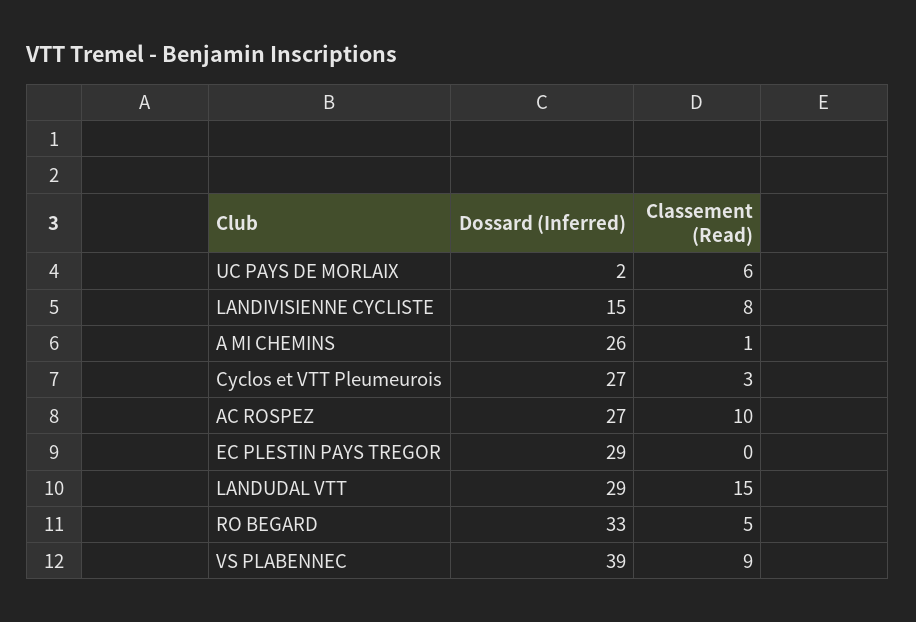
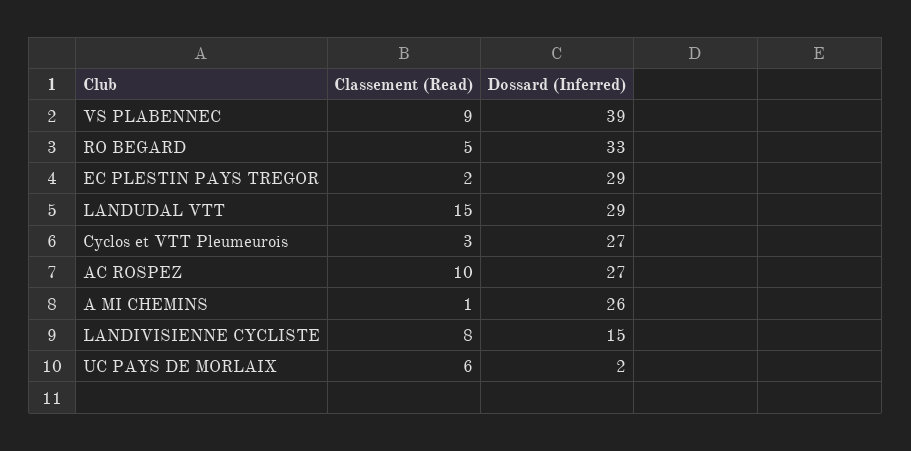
Classement (Read), EC PLESTIN PAYS TREGOR: 0 -> 2

